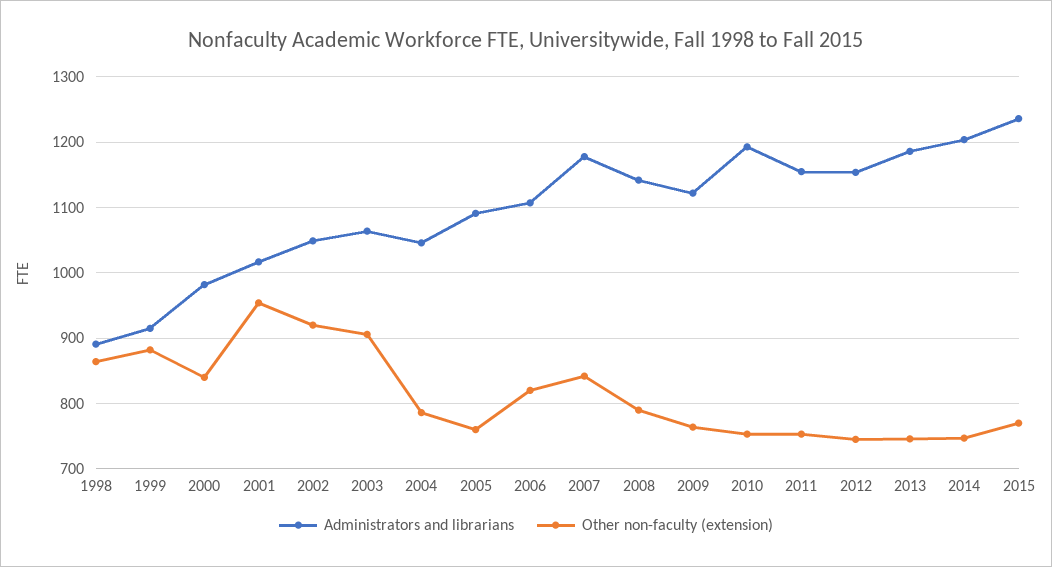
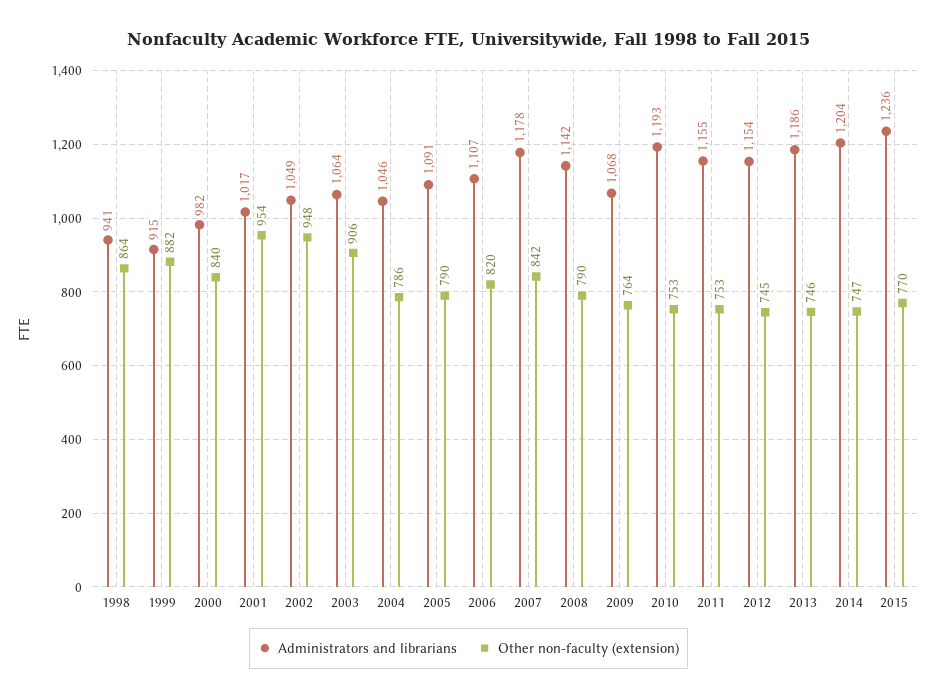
Administrators and librarians, 1998: 890 -> 941
Other non-faculty (extension), 2002: 920 -> 948
Other non-faculty (extension), 2005: 760 -> 790
Administrators and librarians, 2009: 1120 -> 1068

